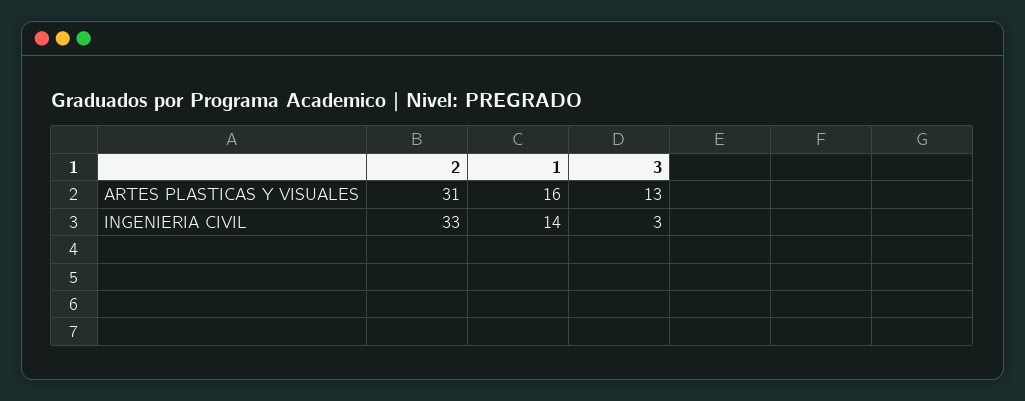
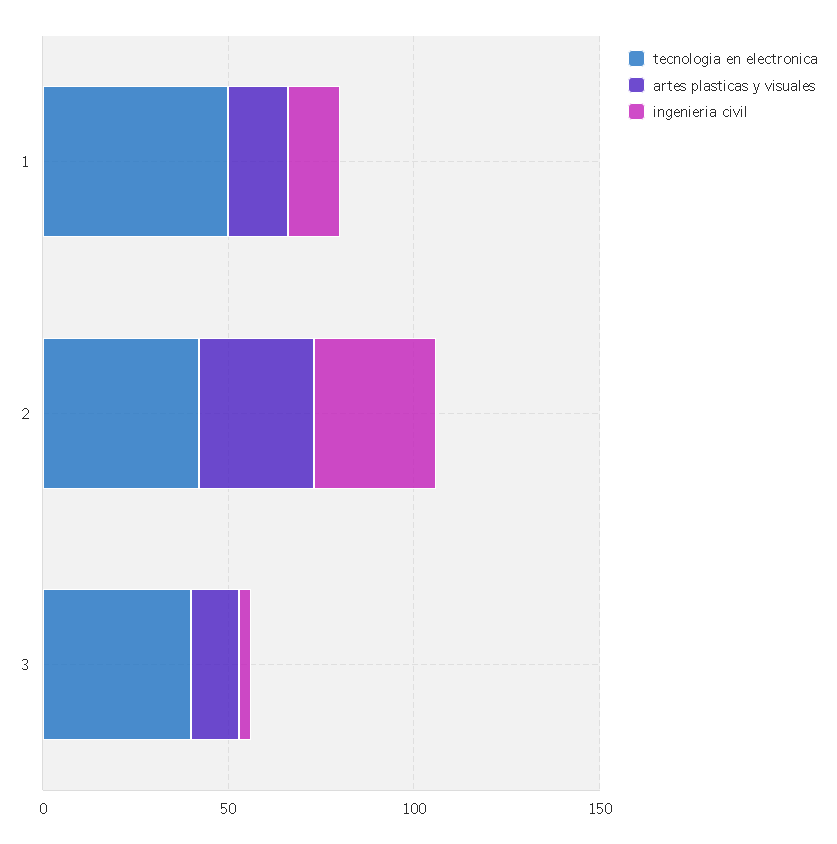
tecnologia en electronica, 1: none -> 50
tecnologia en electronica, 2: none -> 40
tecnologia en electronica, 3: none -> 40

